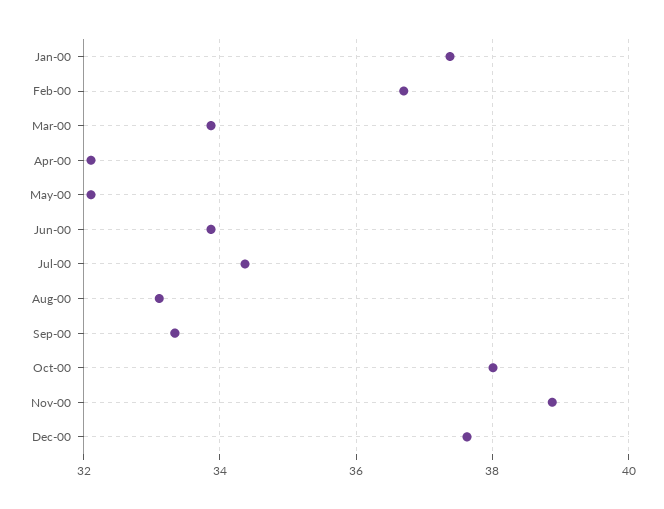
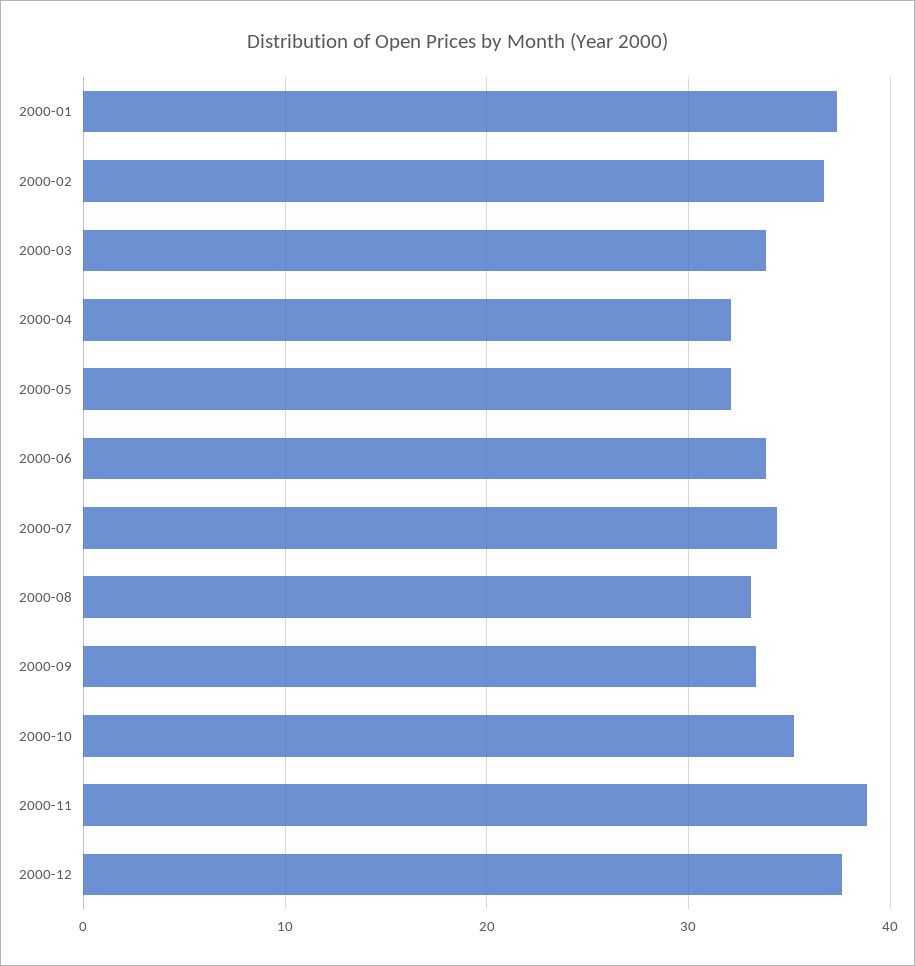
Oct-00: 38 -> 35

